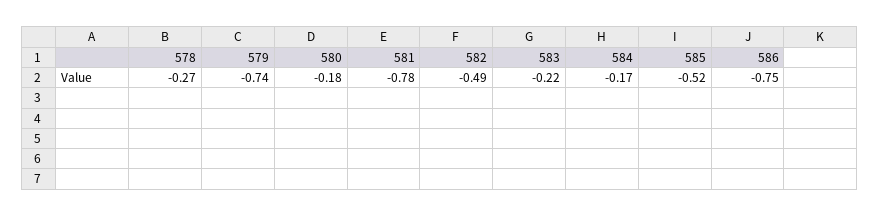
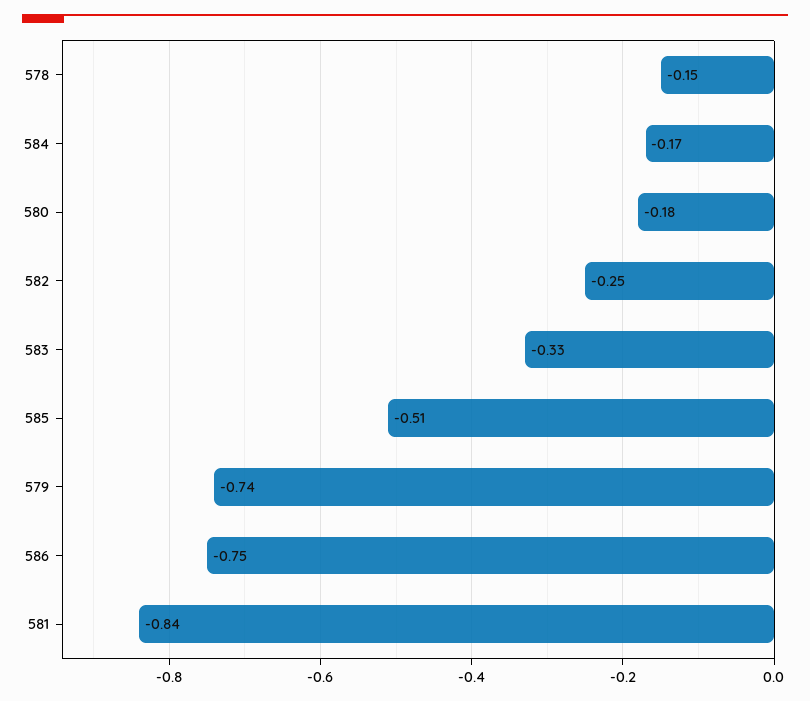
578: -0.27 -> -0.15
581: -0.78 -> -0.84
582: -0.49 -> -0.25
583: -0.22 -> -0.33
585: -0.52 -> -0.51

